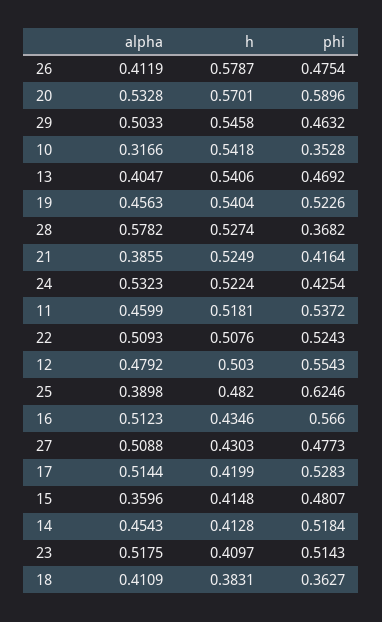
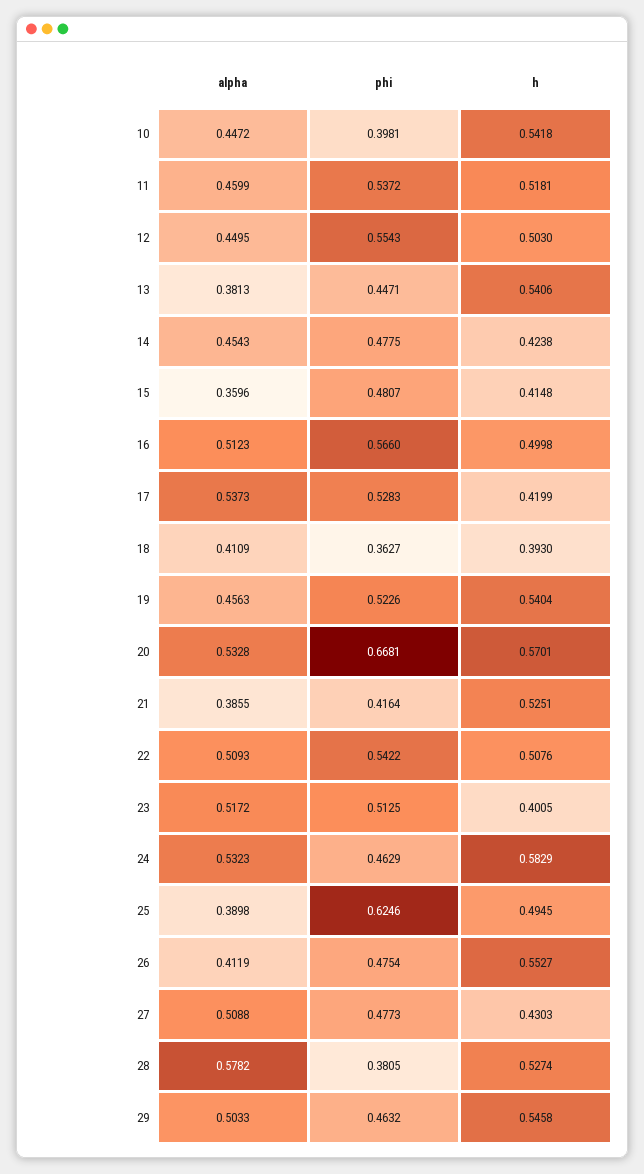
h, 26: 0.5787 -> 0.5527
phi, 20: 0.5896 -> 0.6681
alpha, 10: 0.3166 -> 0.4472
phi, 10: 0.3528 -> 0.3981
alpha, 13: 0.4047 -> 0.3813
phi, 13: 0.4692 -> 0.4471
phi, 28: 0.3682 -> 0.3805
h, 21: 0.5249 -> 0.5251
h, 24: 0.5224 -> 0.5829
phi, 24: 0.4254 -> 0.4629
phi, 22: 0.5243 -> 0.5422
alpha, 12: 0.4792 -> 0.4495
h, 25: 0.482 -> 0.4945
h, 16: 0.4346 -> 0.4998
alpha, 17: 0.5144 -> 0.5373
h, 14: 0.4128 -> 0.4238
phi, 14: 0.5184 -> 0.4775
alpha, 23: 0.5175 -> 0.5172
h, 23: 0.4097 -> 0.4005
phi, 23: 0.5143 -> 0.5125
h, 18: 0.3831 -> 0.393

